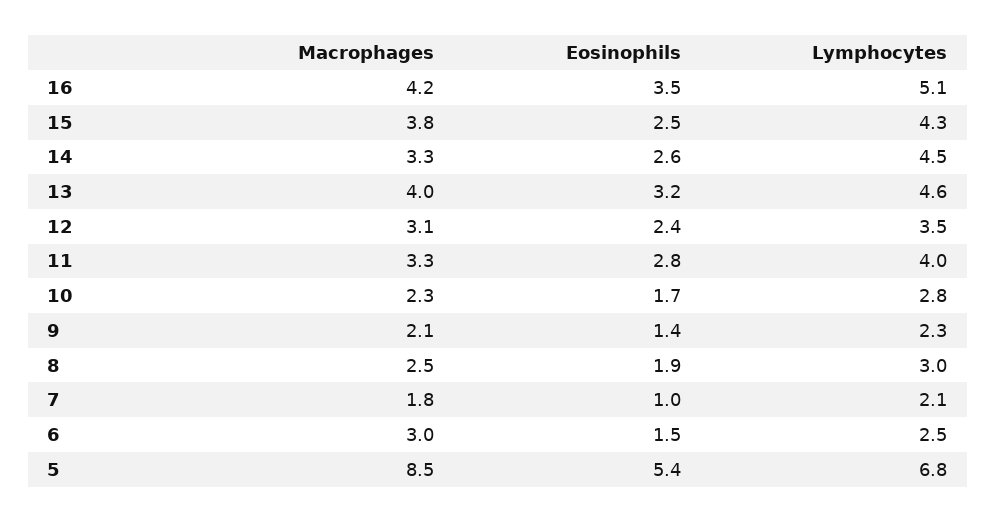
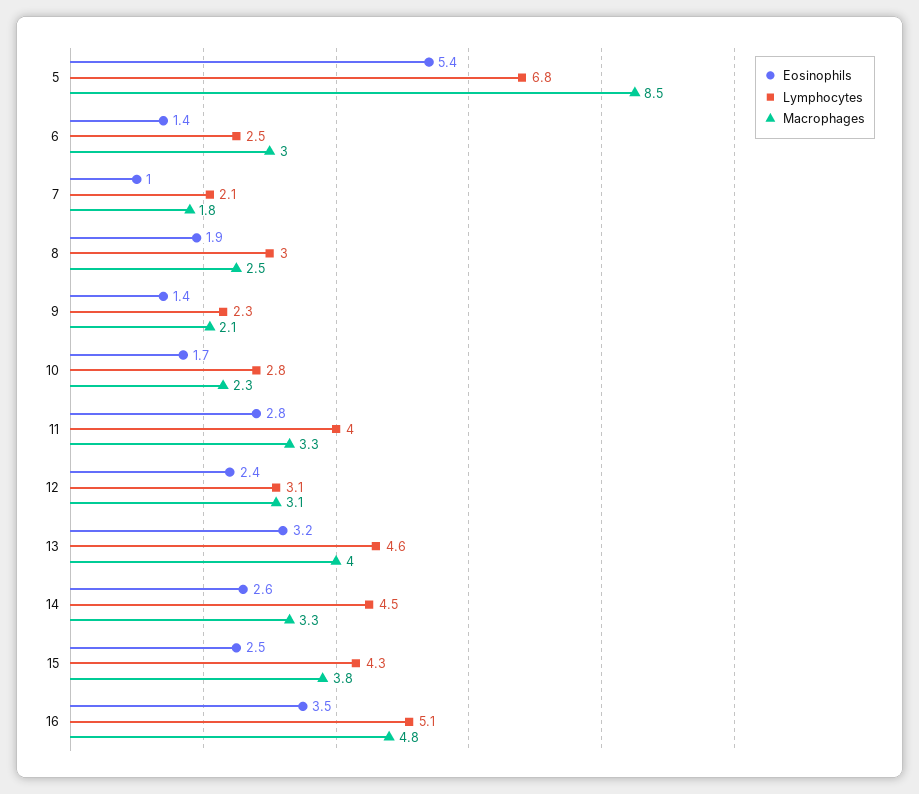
Macrophages, 16: 4.2 -> 4.8
Lymphocytes, 12: 3.5 -> 3.1
Eosinophils, 6: 1.5 -> 1.4

